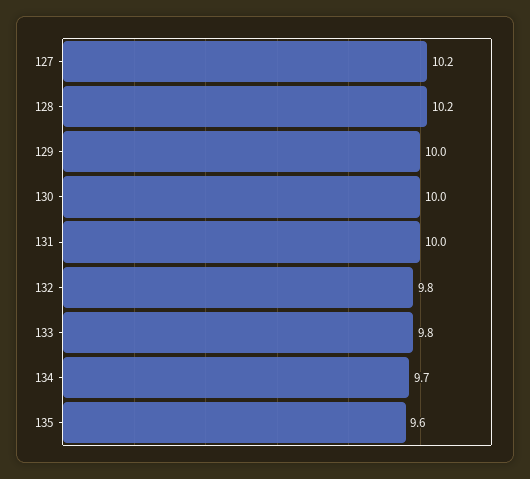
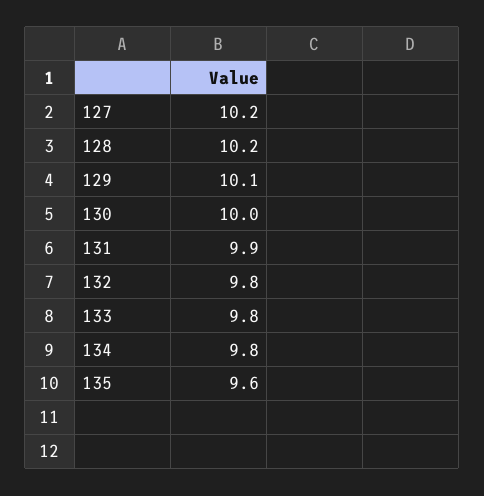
129: 10 -> 10.1
131: 10 -> 9.9
134: 9.7 -> 9.8

